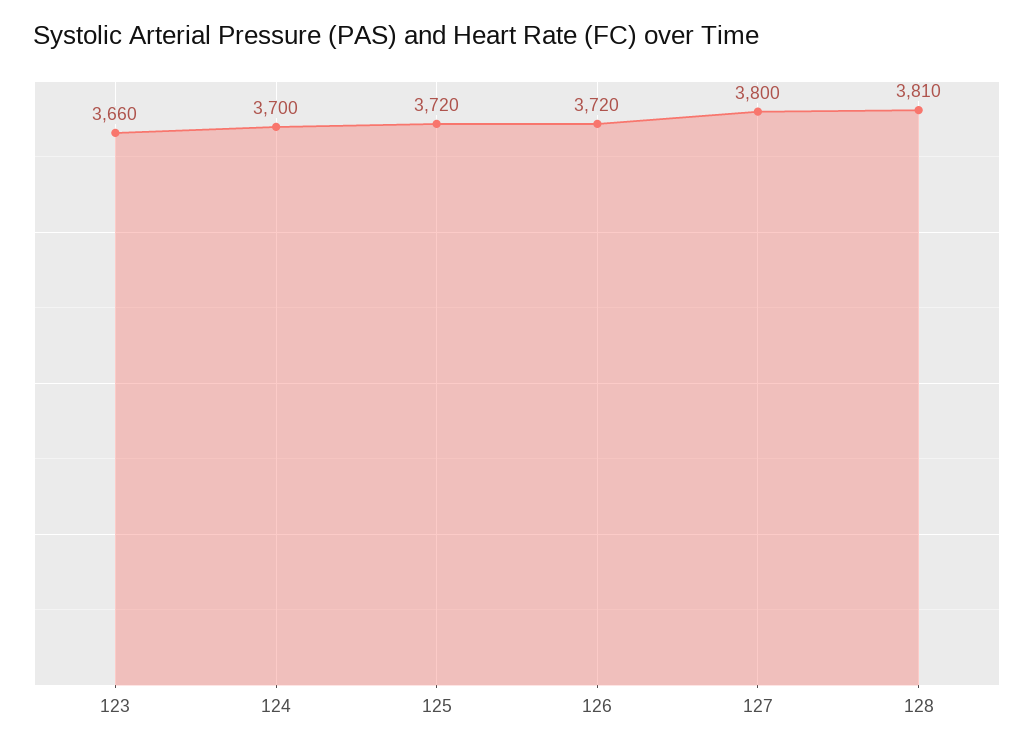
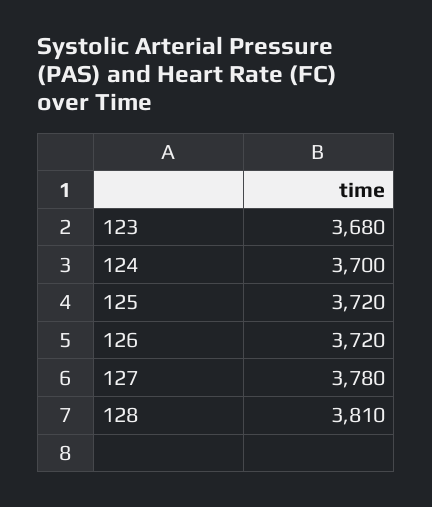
123: 3660 -> 3680
127: 3800 -> 3780

